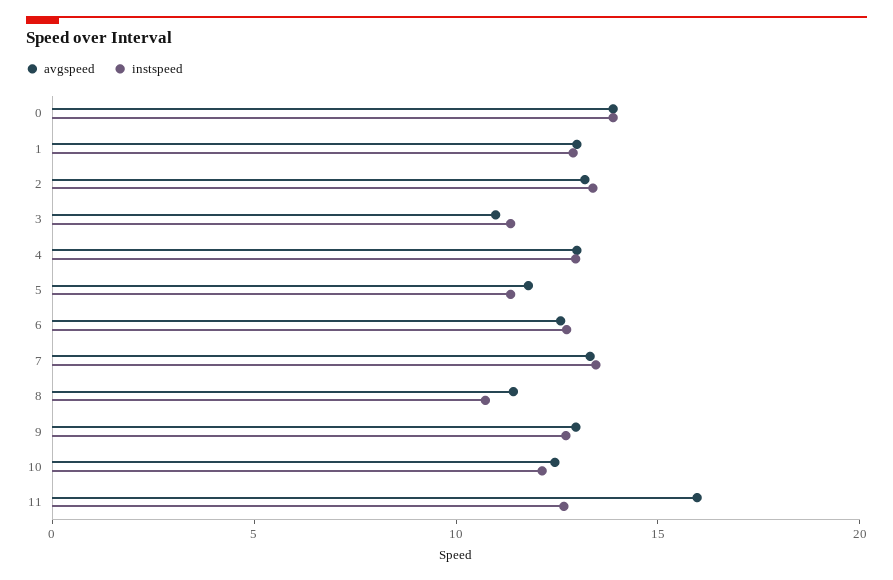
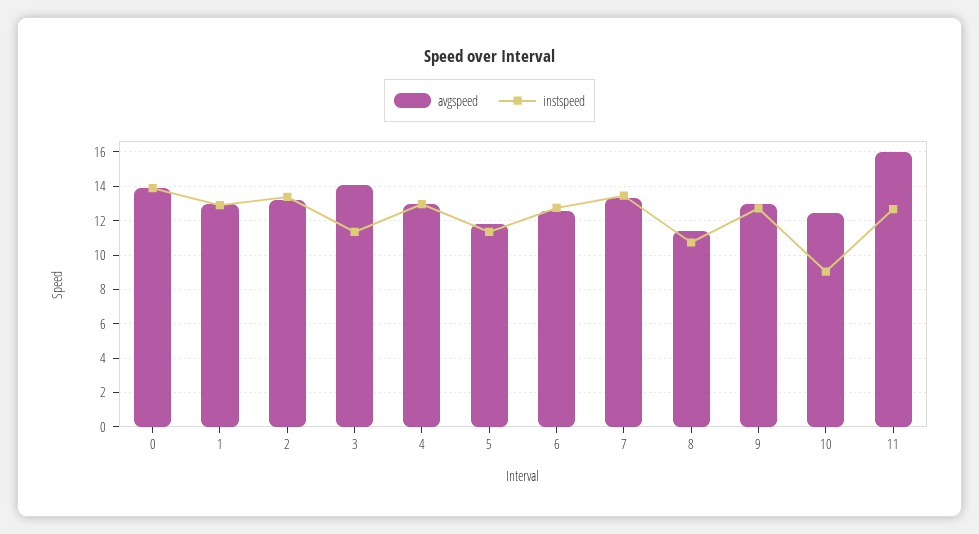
avgspeed, 3: 11 -> 14
instspeed, 10: 12 -> 9

